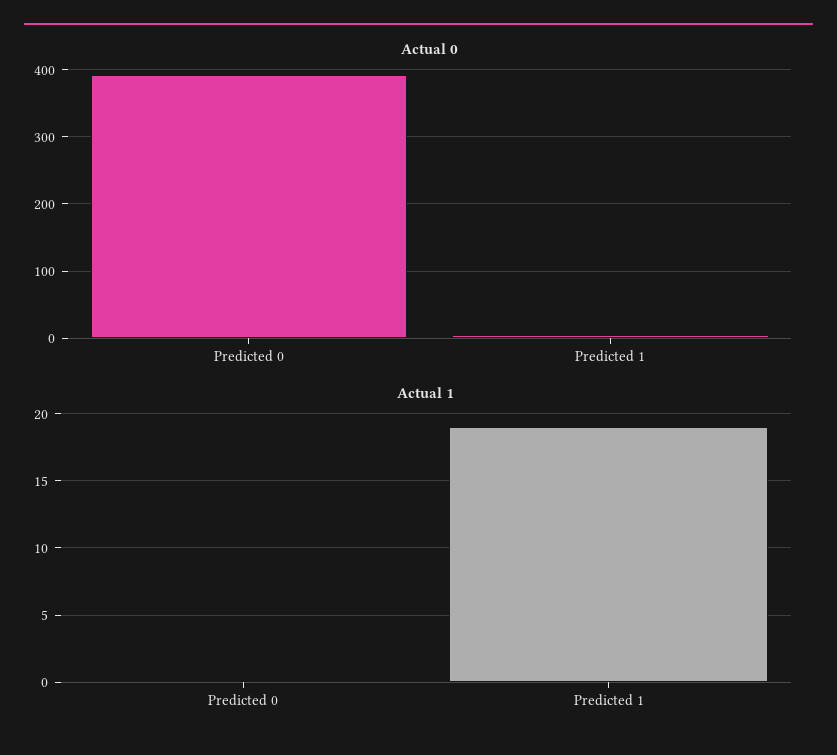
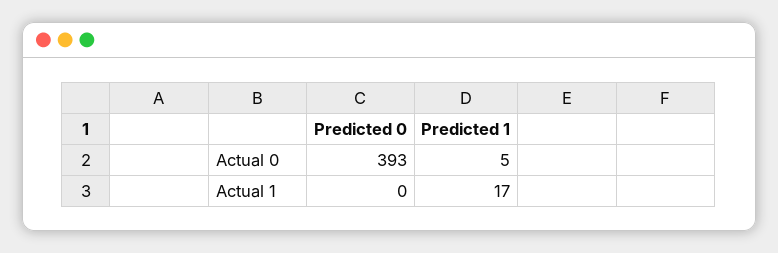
Actual 1, Predicted 1: 19 -> 17

